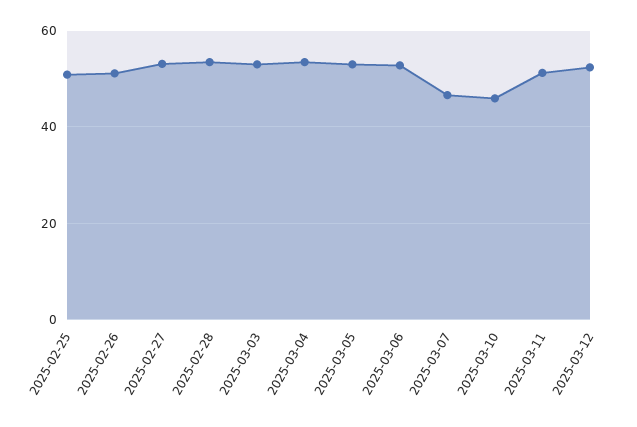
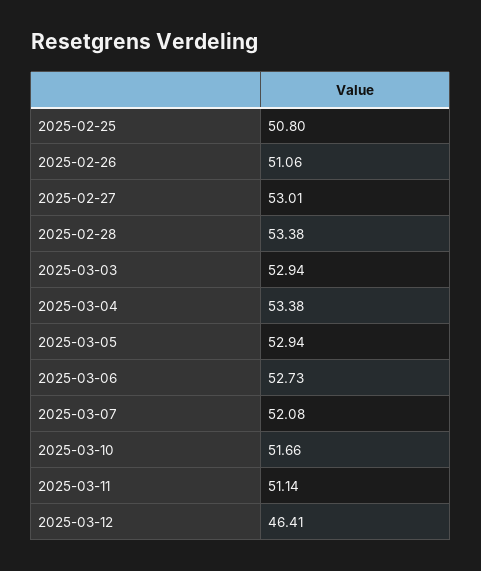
2025-03-07: 46 -> 52.08
2025-03-10: 46 -> 51.66
2025-03-12: 52 -> 46.41

